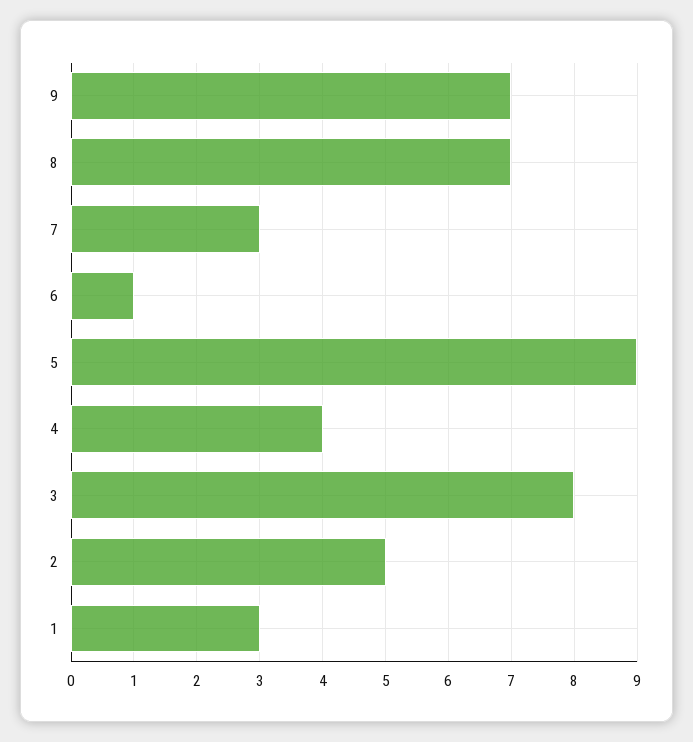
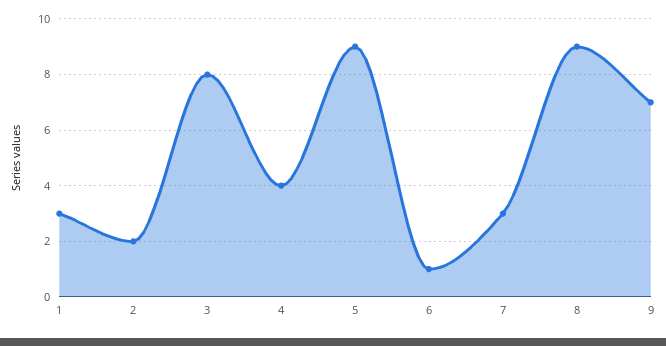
8: 7 -> 9
2: 5 -> 2

